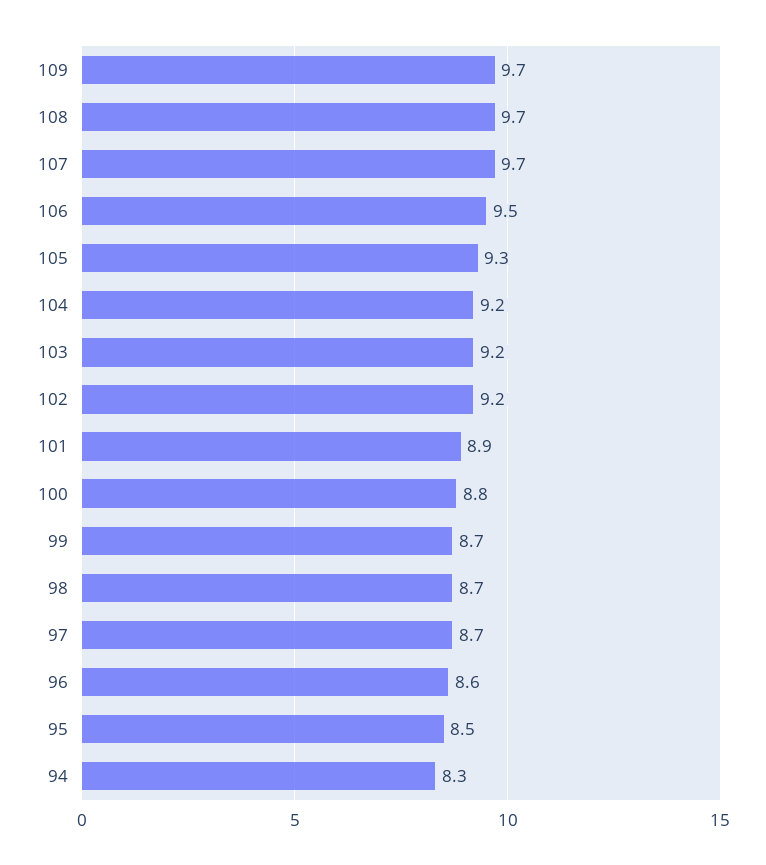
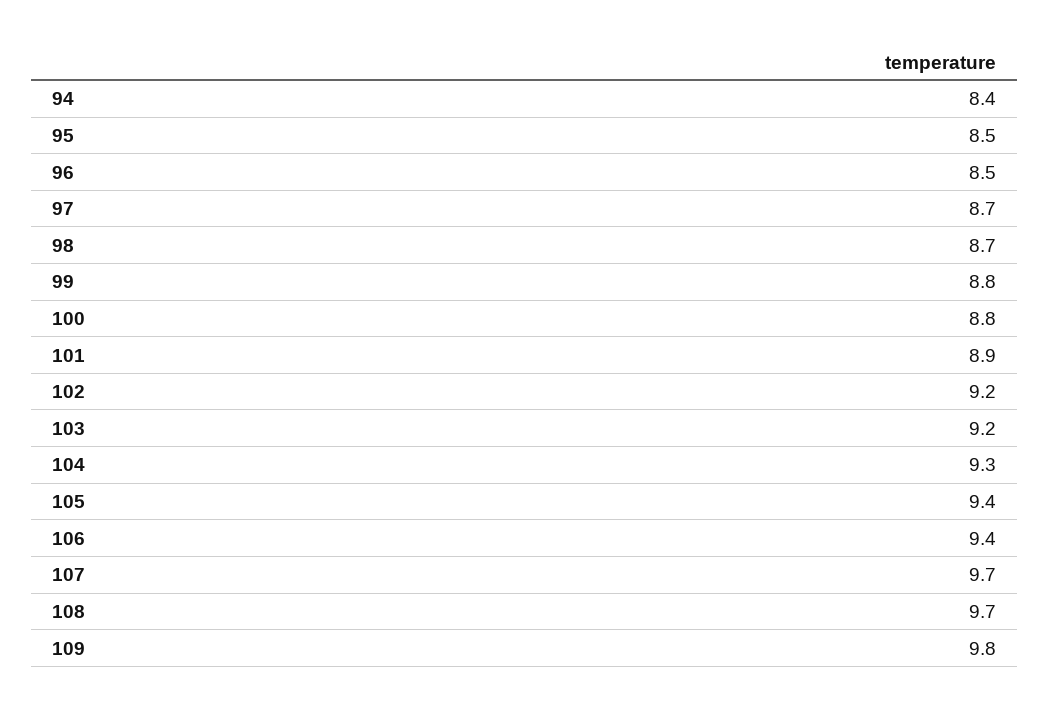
109: 9.7 -> 9.8
106: 9.5 -> 9.4
105: 9.3 -> 9.4
104: 9.2 -> 9.3
99: 8.7 -> 8.8
96: 8.6 -> 8.5
94: 8.3 -> 8.4

